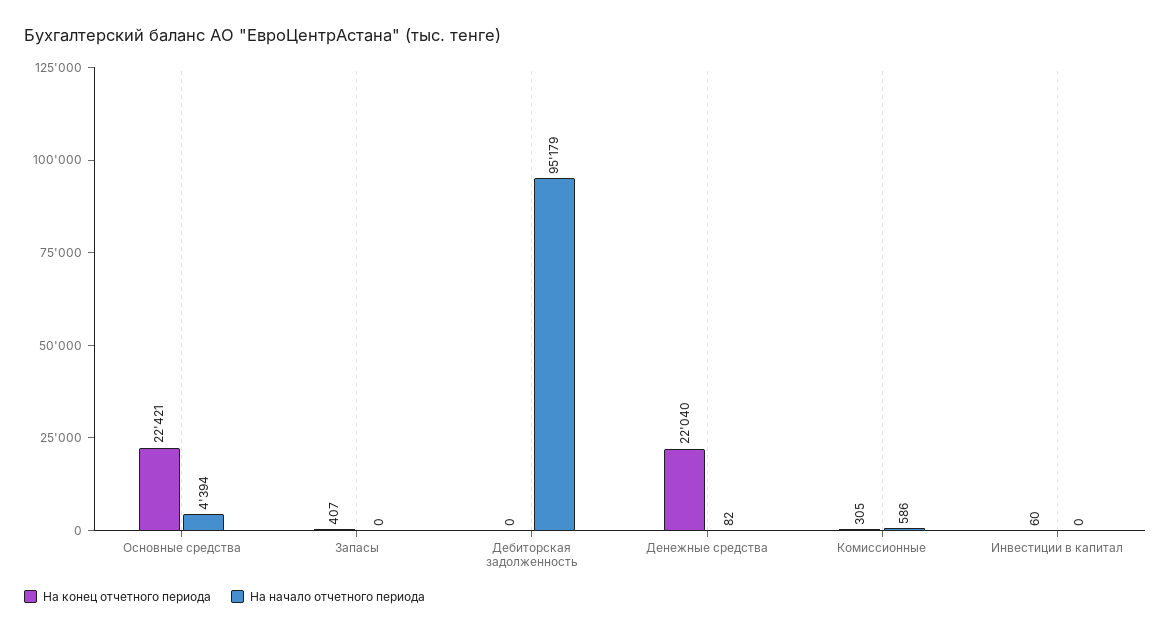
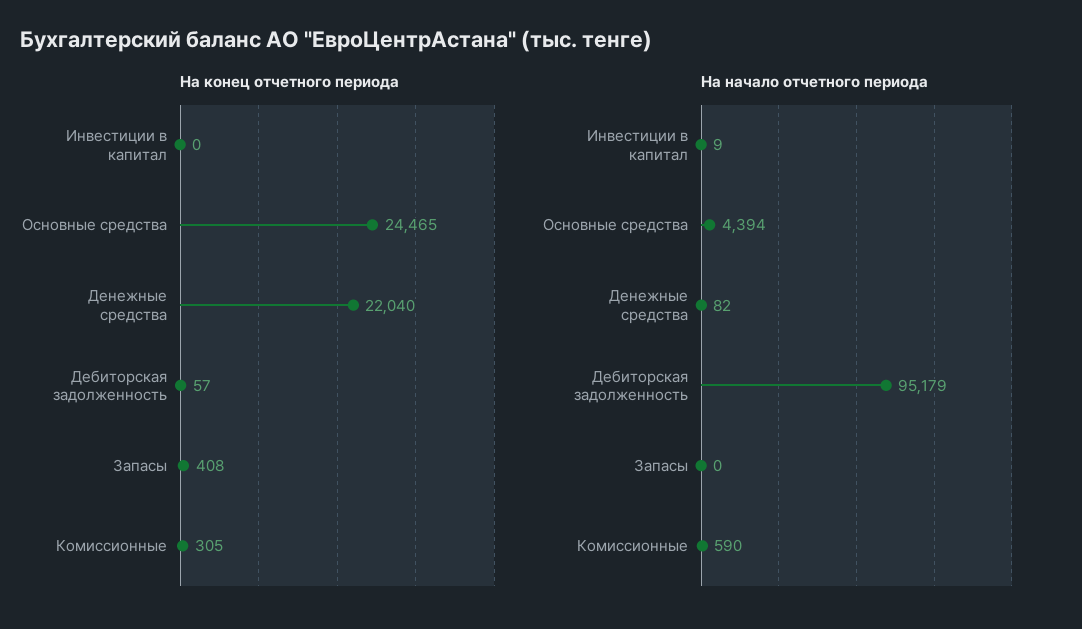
На конец отчетного периода, Основные средства: 22421 -> 24465
На конец отчетного периода, Запасы: 407 -> 408
На конец отчетного периода, Дебиторская задолженность: 0 -> 57
На начало отчетного периода, Комиссионные: 586 -> 590
На конец отчетного периода, Инвестиции в капитал: 60 -> 0
На начало отчетного периода, Инвестиции в капитал: 0 -> 9

